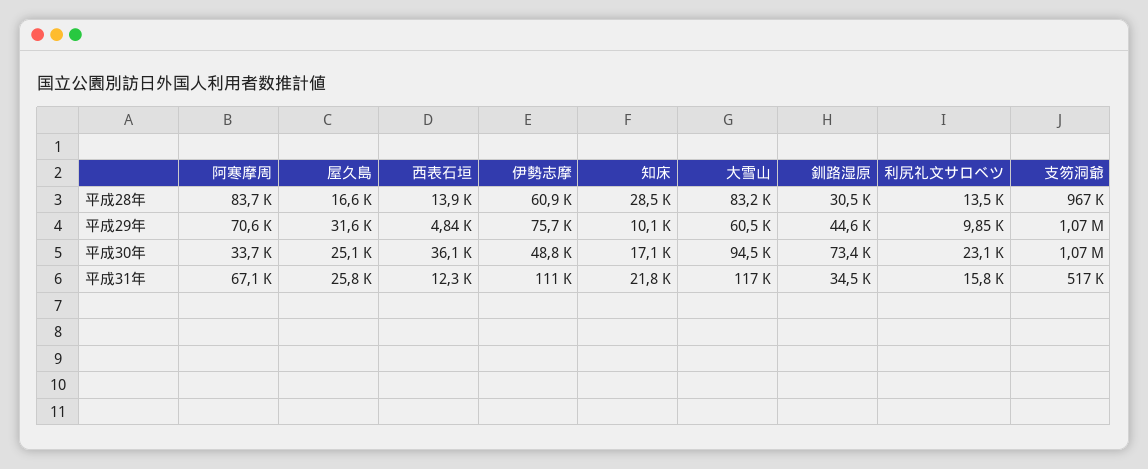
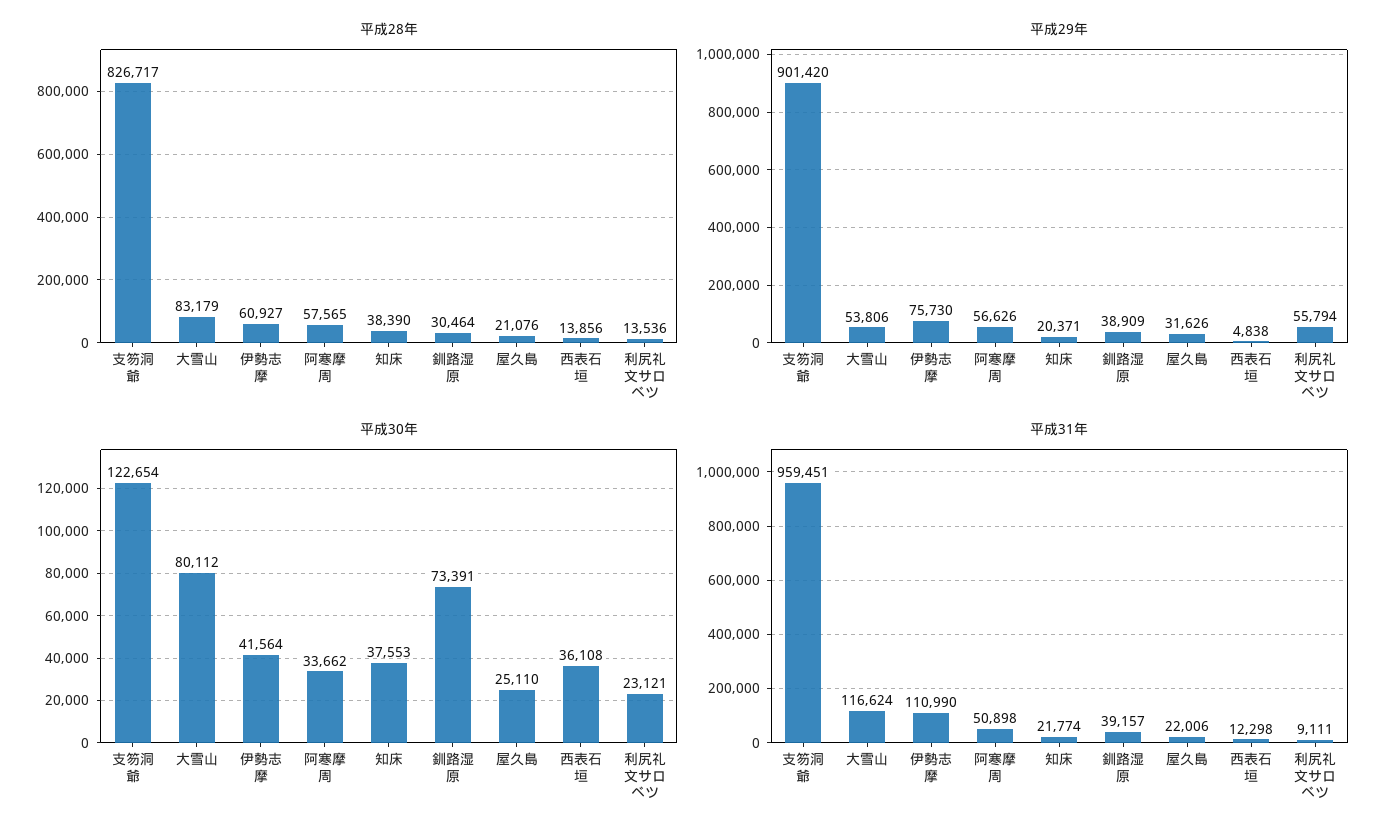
平成28年, 阿寒摩周: 83700 -> 57565
平成28年, 屋久島: 16600 -> 21076
平成28年, 知床: 28500 -> 38390
平成28年, 支笏洞爺: 967000 -> 826717
平成29年, 阿寒摩周: 70600 -> 56626
平成29年, 知床: 10100 -> 20371
平成29年, 大雪山: 60500 -> 53806
平成29年, 釧路湿原: 44600 -> 38909
平成29年, 利尻礼文サロベツ: 9850 -> 55794
平成29年, 支笏洞爺: 1070000 -> 901420
平成30年, 伊勢志摩: 48800 -> 41564
平成30年, 知床: 17100 -> 37553
平成30年, 大雪山: 94500 -> 80112
平成30年, 支笏洞爺: 1070000 -> 122654
平成31年, 阿寒摩周: 67100 -> 50898
平成31年, 屋久島: 25800 -> 22006
平成31年, 釧路湿原: 34500 -> 39157
平成31年, 利尻礼文サロベツ: 15800 -> 9111
平成31年, 支笏洞爺: 517000 -> 959451

